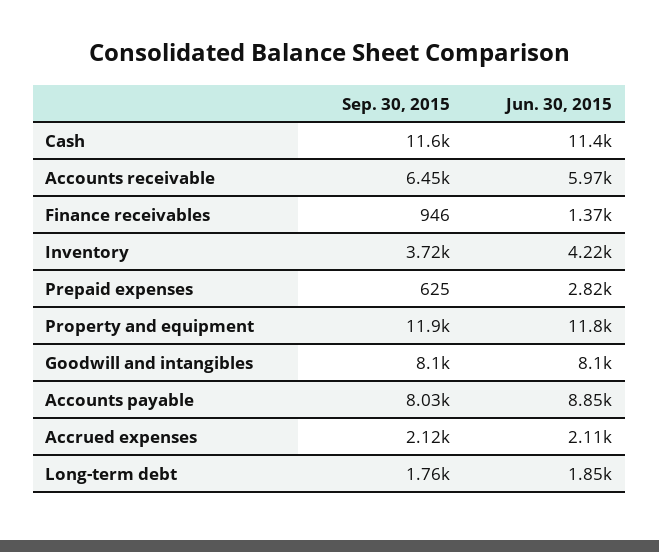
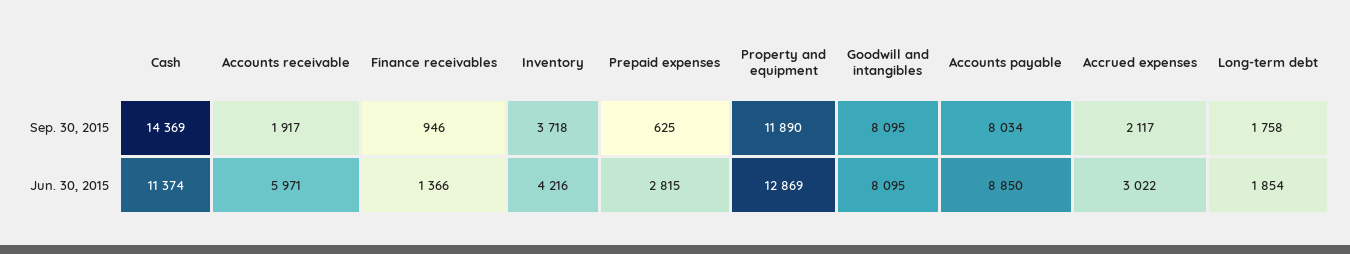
Sep. 30, 2015, Cash: 11600 -> 14369
Sep. 30, 2015, Accounts receivable: 6450 -> 1917
Jun. 30, 2015, Property and equipment: 11800 -> 12869
Jun. 30, 2015, Accrued expenses: 2110 -> 3022

